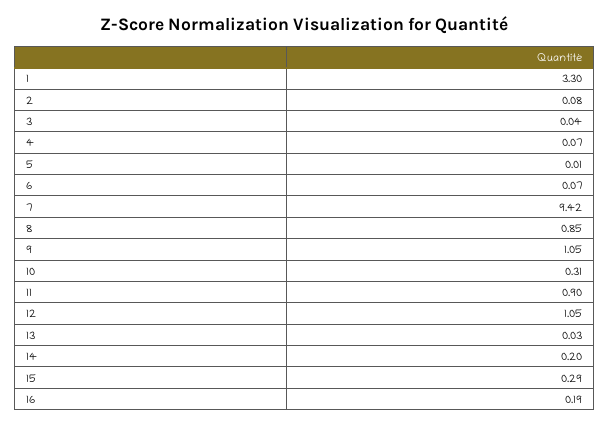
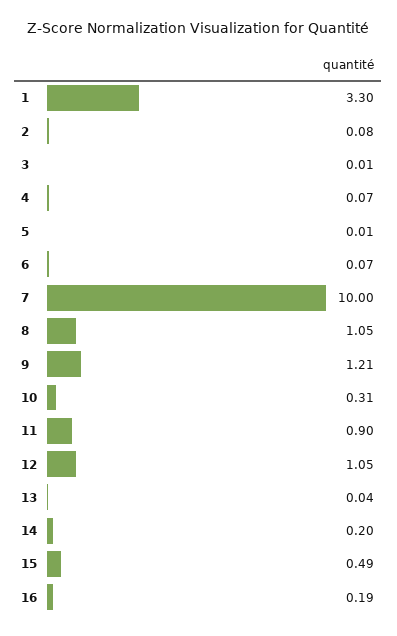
3: 0.04 -> 0.01
7: 9.42 -> 10
8: 0.85 -> 1.05
9: 1.05 -> 1.21
13: 0.03 -> 0.04
15: 0.29 -> 0.49

